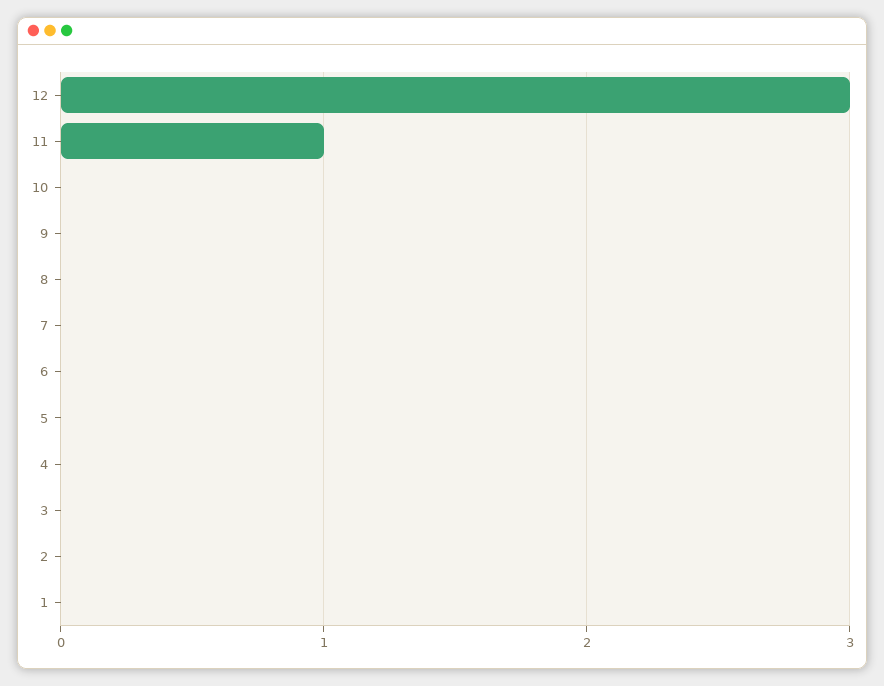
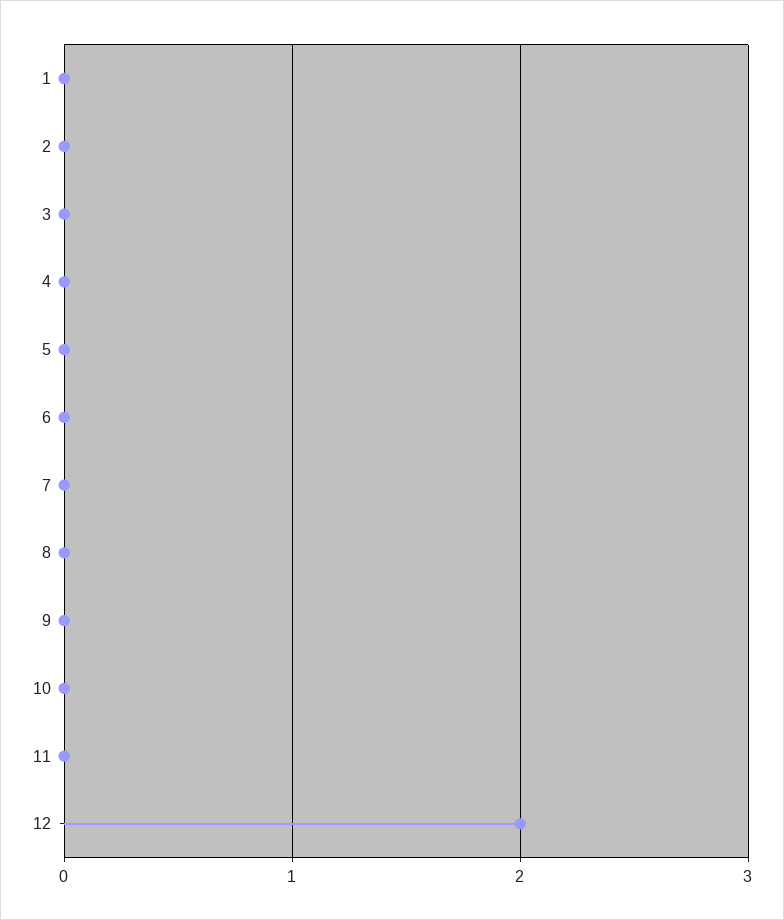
12: 3 -> 2
11: 1 -> 0

